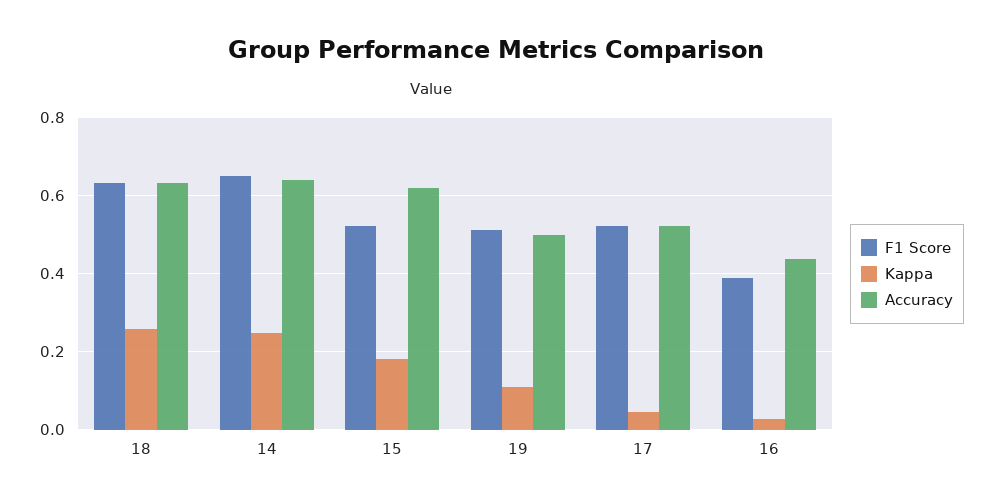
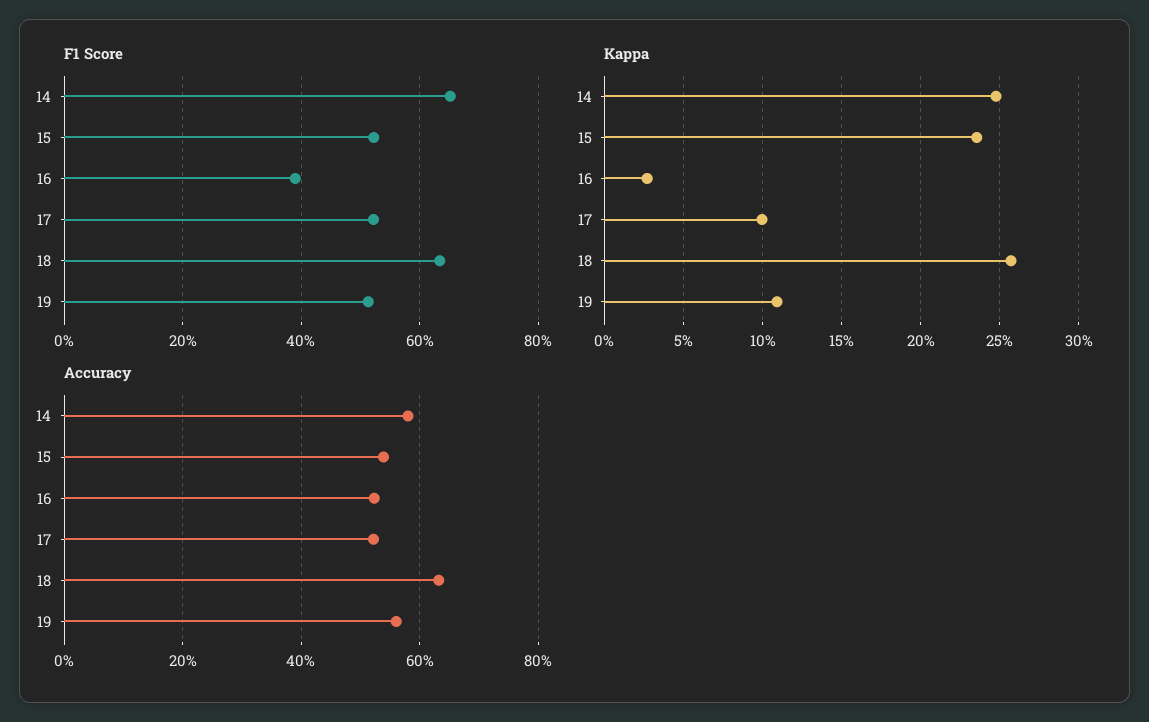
Accuracy, 14: 0.64 -> 0.58
Kappa, 15: 0.18 -> 0.235
Accuracy, 15: 0.62 -> 0.54
Accuracy, 19: 0.5 -> 0.56
Kappa, 17: 0.04 -> 0.1
Accuracy, 16: 0.44 -> 0.52

